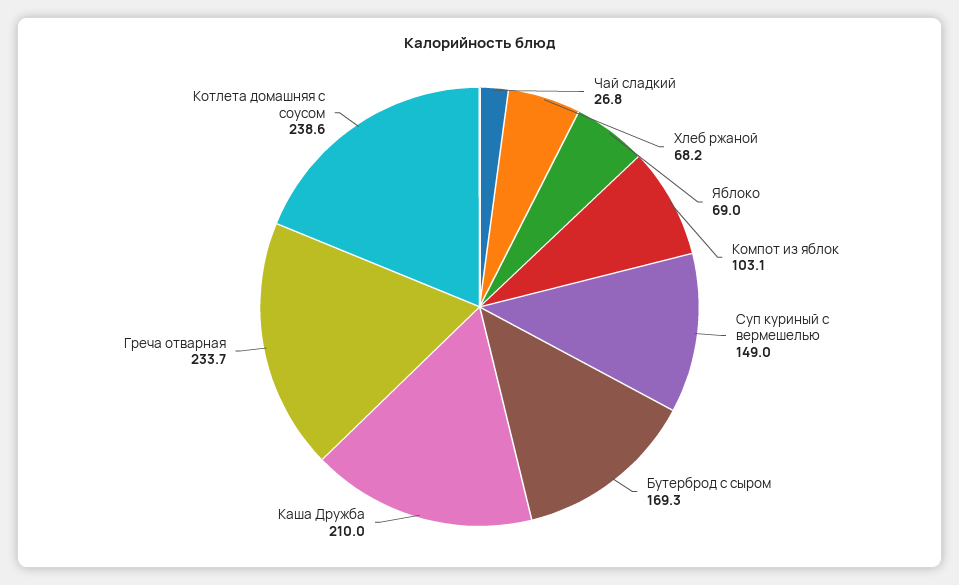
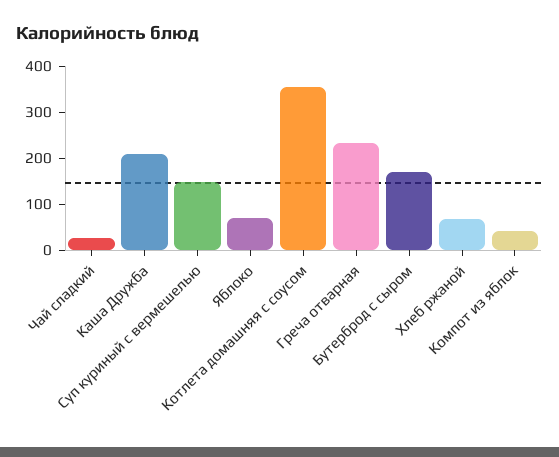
Компот из яблок: 103.1 -> 40
Котлета домашняя с соусом: 238.6 -> 360

